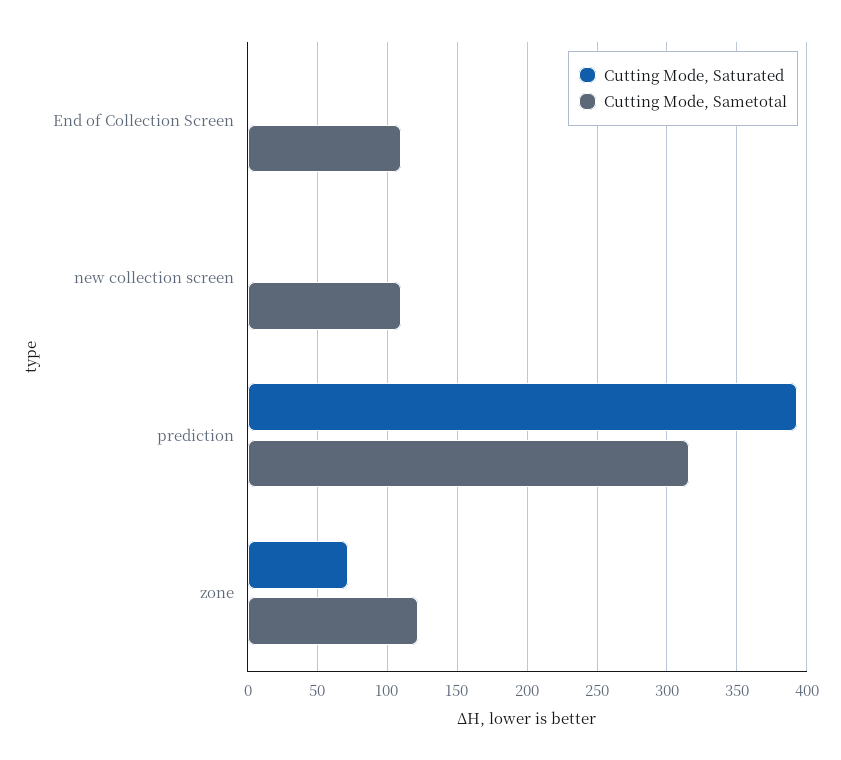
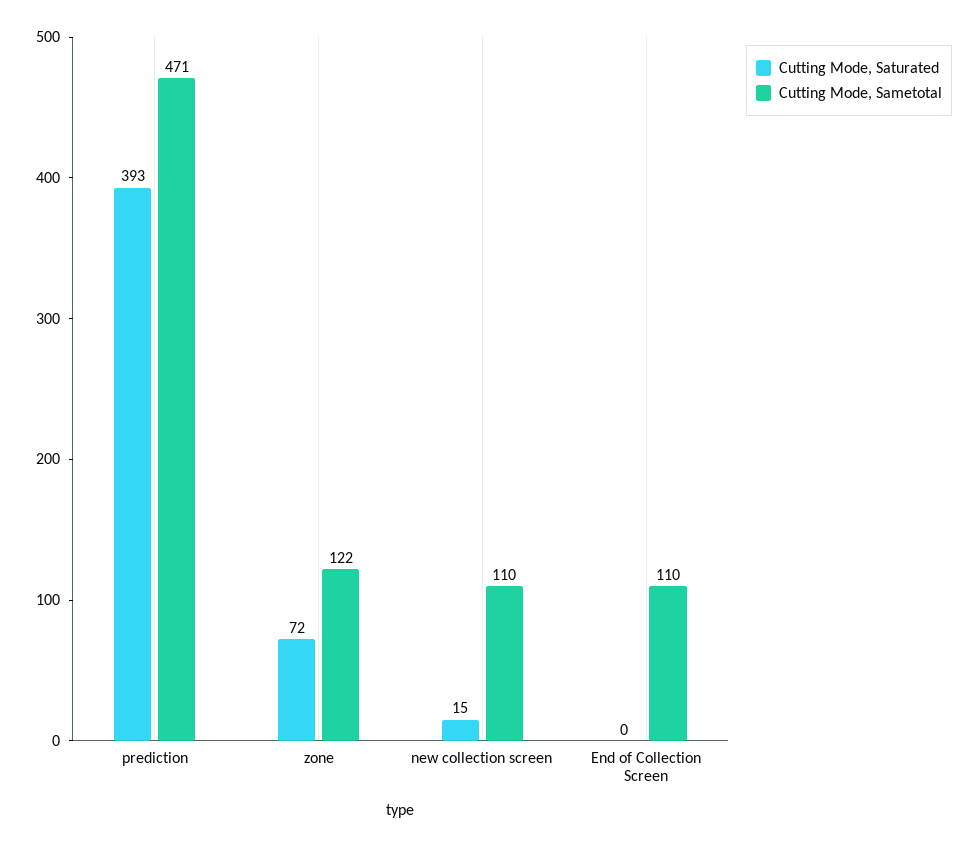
Cutting Mode, Saturated, new collection screen: 0 -> 15
Cutting Mode, Sametotal, prediction: 315 -> 471

